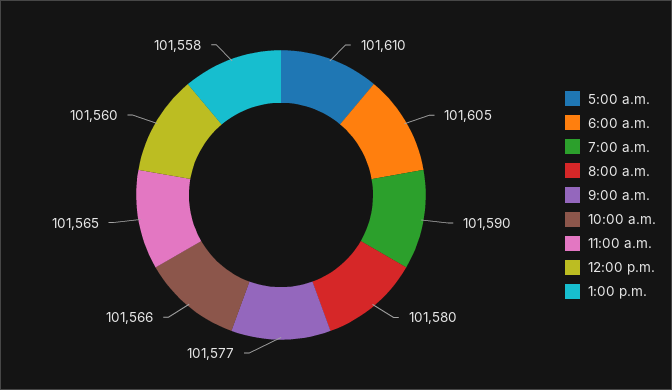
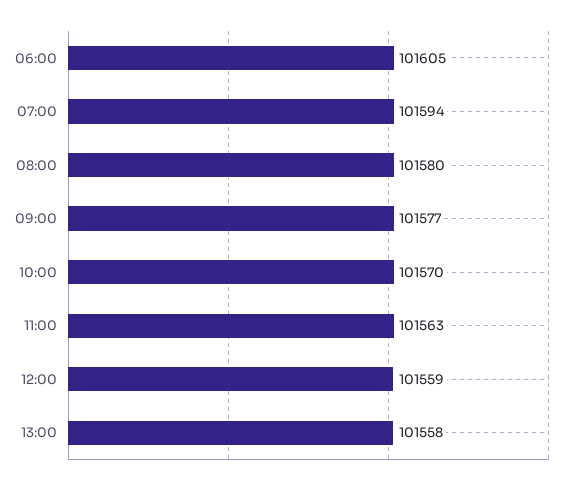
5:00 a.m.: 101610 -> none
7:00 a.m.: 101590 -> 101594
10:00 a.m.: 101566 -> 101570
11:00 a.m.: 101565 -> 101563
12:00 p.m.: 101560 -> 101559

